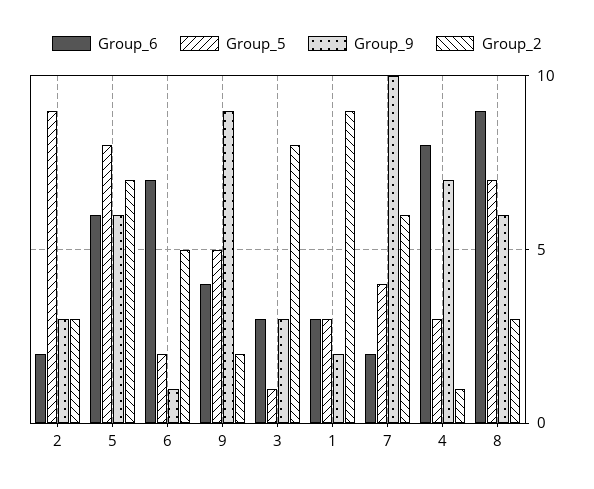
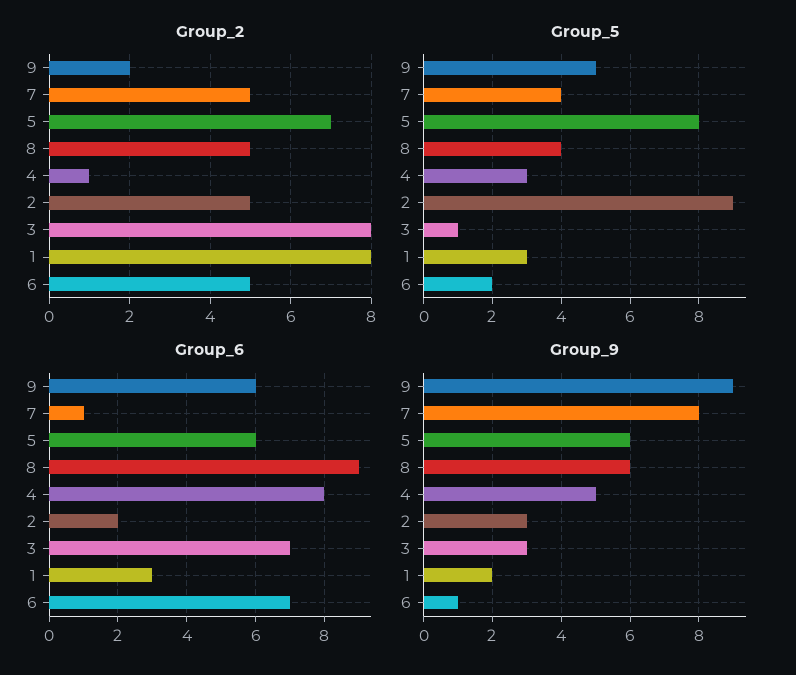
Group_2, 2: 3 -> 5
Group_6, 9: 4 -> 6
Group_6, 3: 3 -> 7
Group_2, 1: 9 -> 8
Group_6, 7: 2 -> 1
Group_9, 7: 10 -> 8
Group_2, 7: 6 -> 5
Group_9, 4: 7 -> 5
Group_5, 8: 7 -> 4
Group_2, 8: 3 -> 5

